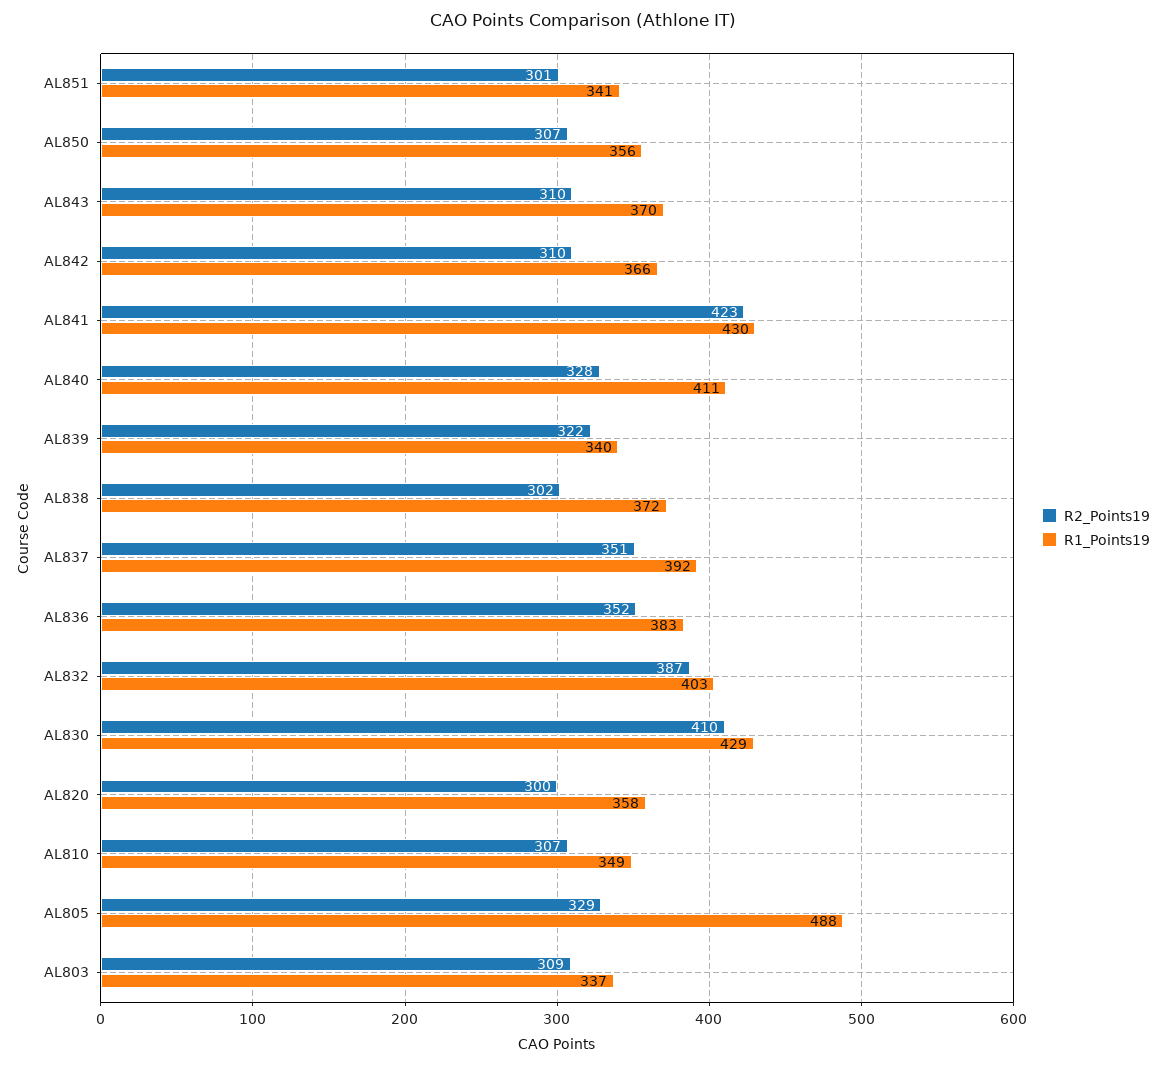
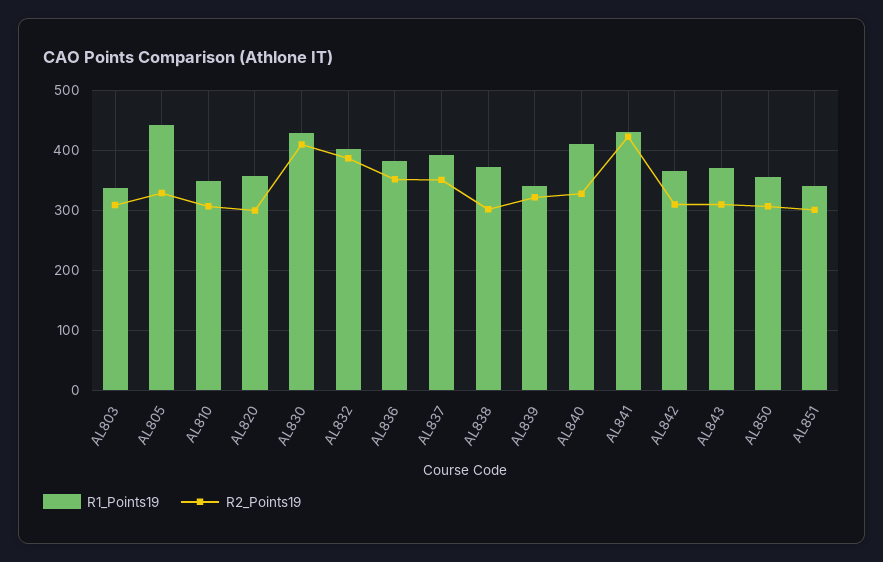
R1_Points19, AL805: 488 -> 440

